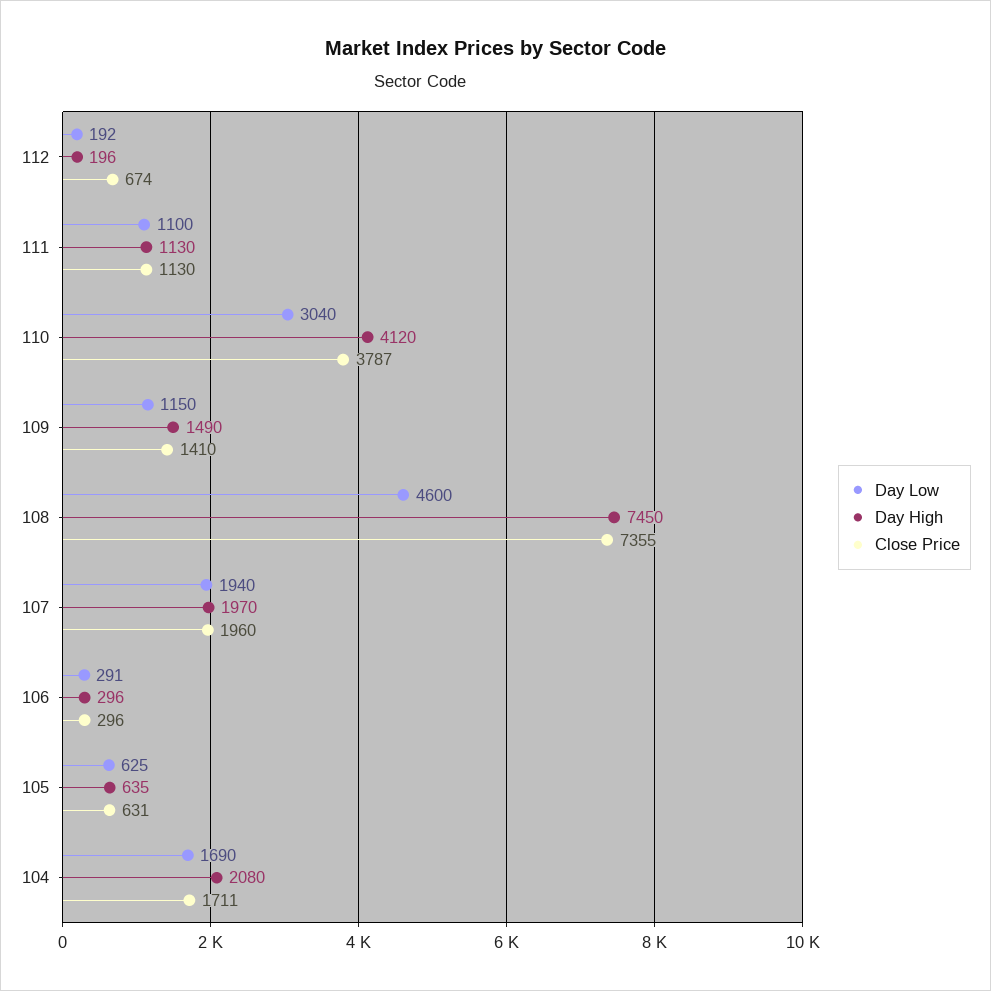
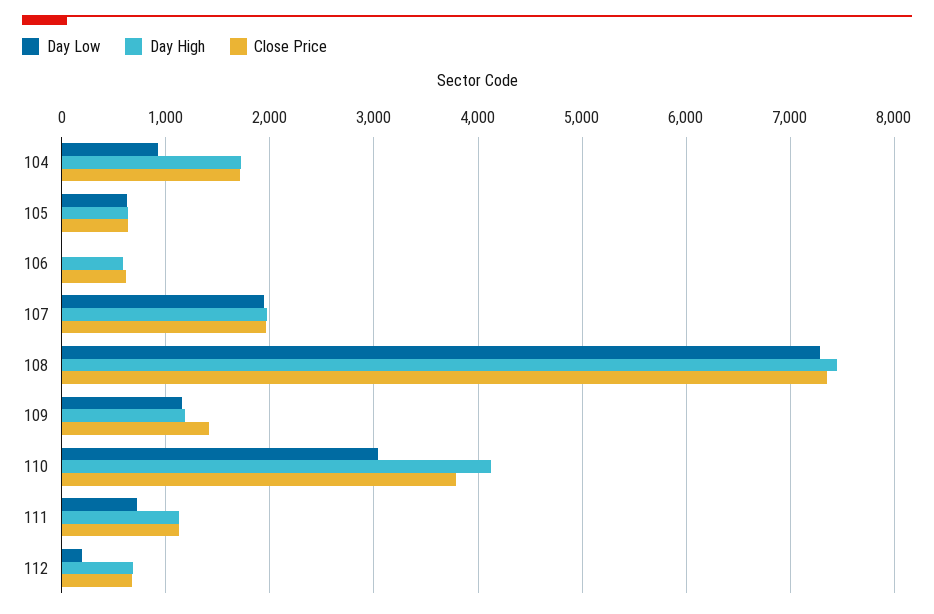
Day High, 112: 196 -> 700
Day Low, 111: 1100 -> 700
Day High, 109: 1490 -> 1200
Day Low, 108: 4600 -> 7300
Day Low, 106: 291 -> 0
Day High, 106: 296 -> 600
Close Price, 106: 296 -> 600
Day Low, 104: 1690 -> 900
Day High, 104: 2080 -> 1700

